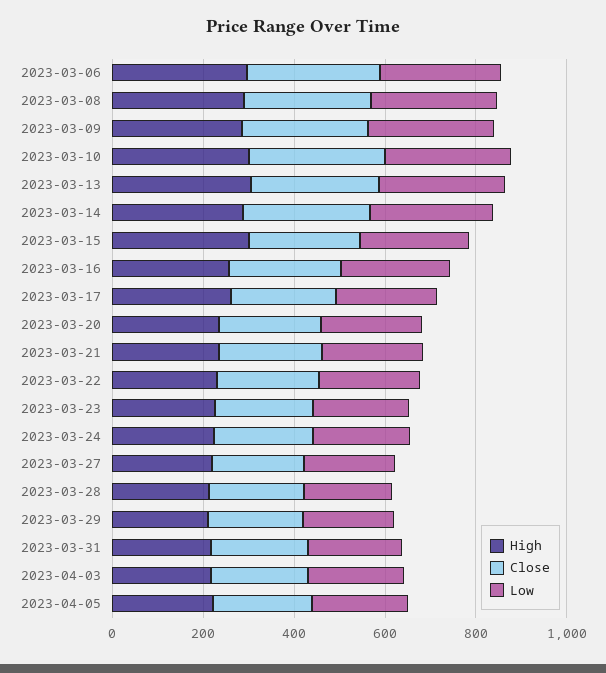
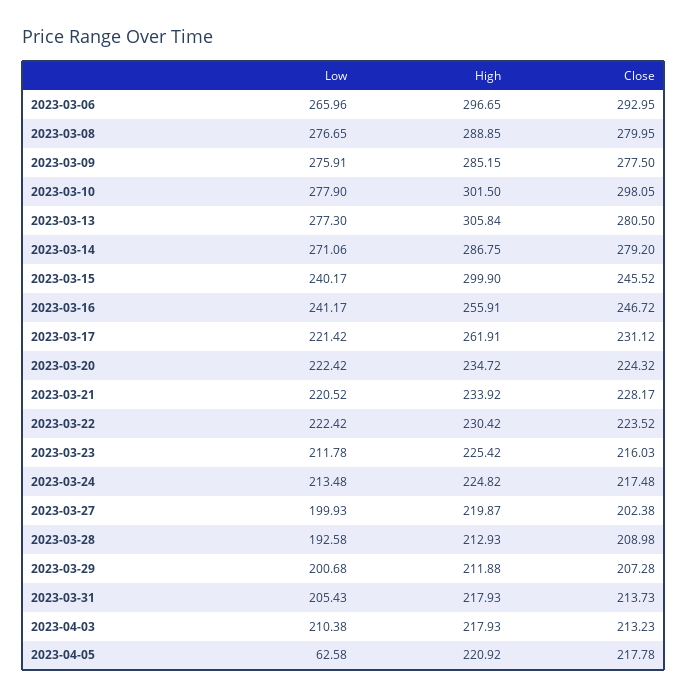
Low, 2023-04-05: 200 -> 62.58

